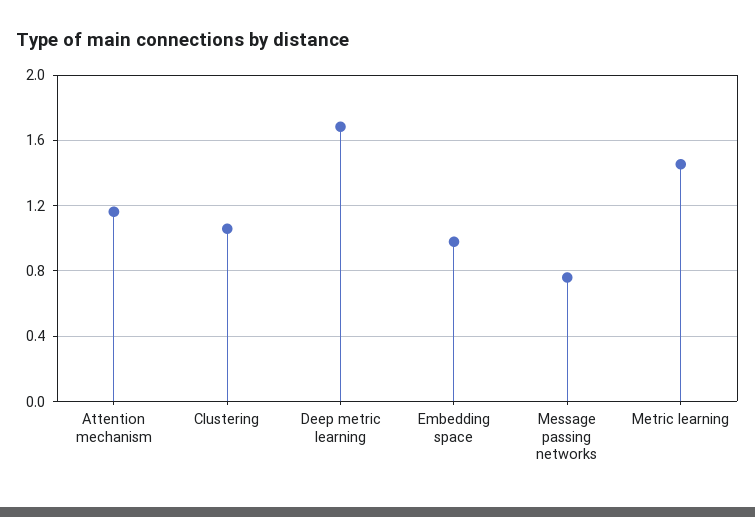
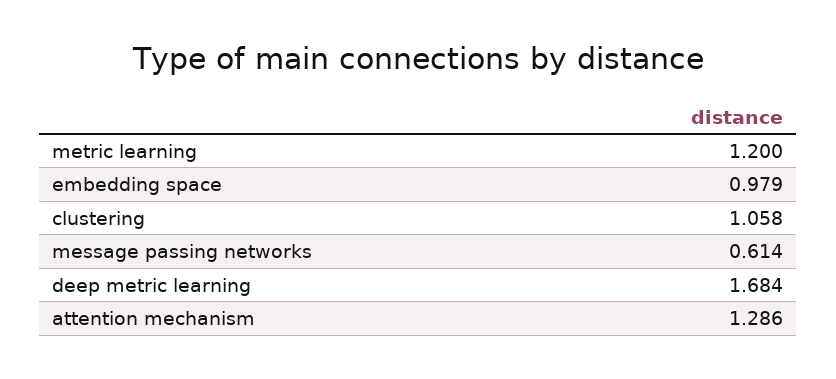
Attention mechanism: 1.15 -> 1.286
Message passing networks: 0.75 -> 0.614
Metric learning: 1.45 -> 1.2

